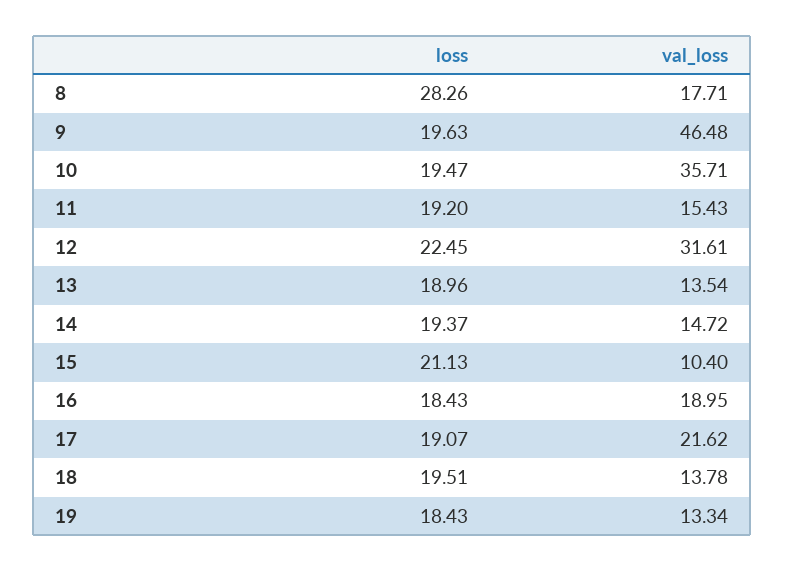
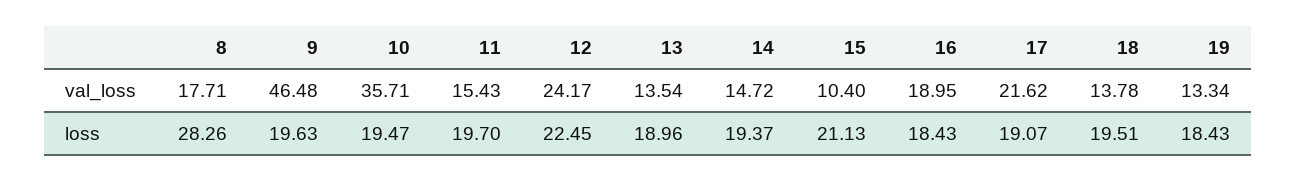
loss, 11: 19.2 -> 19.7
val_loss, 12: 31.61 -> 24.17

